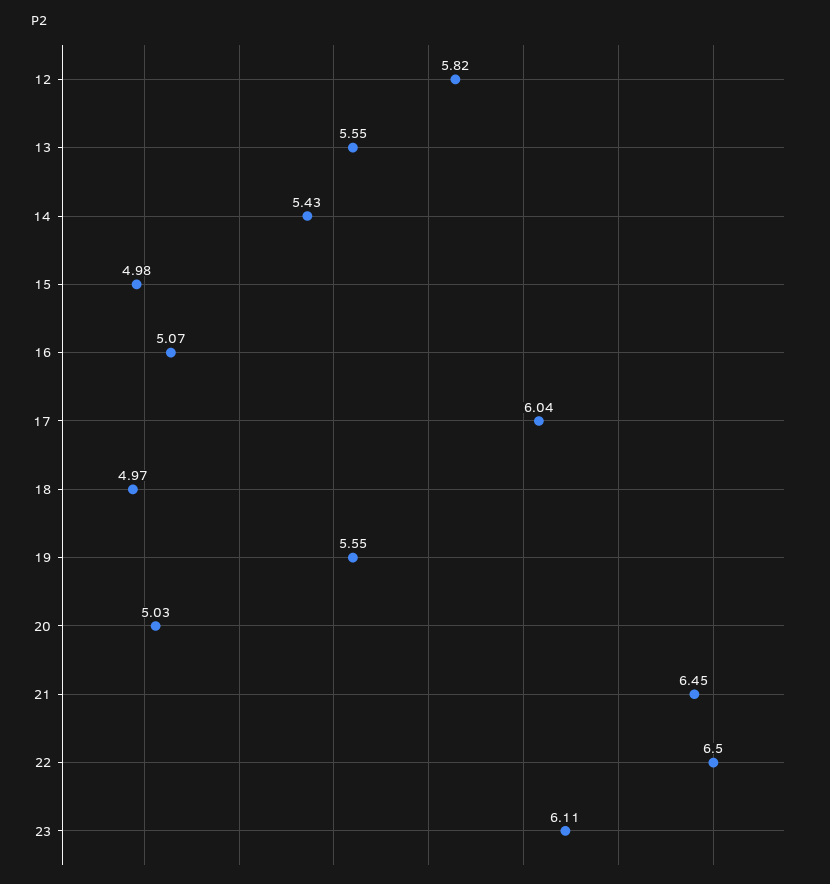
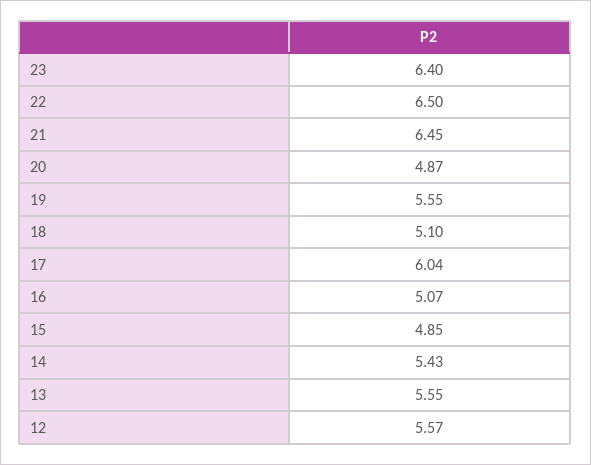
12: 5.82 -> 5.57
15: 4.98 -> 4.85
18: 4.97 -> 5.1
20: 5.03 -> 4.87
23: 6.11 -> 6.4

